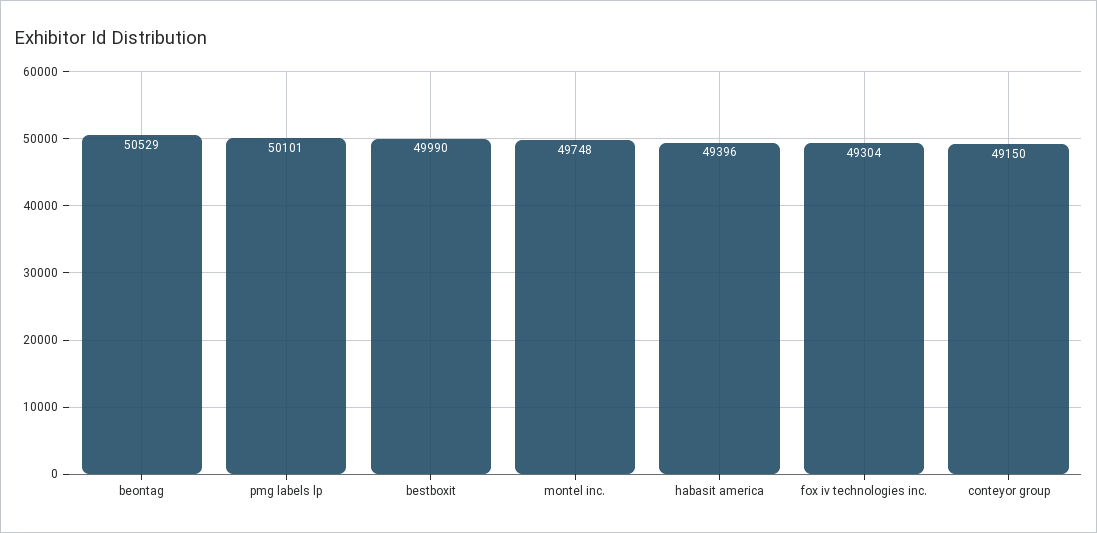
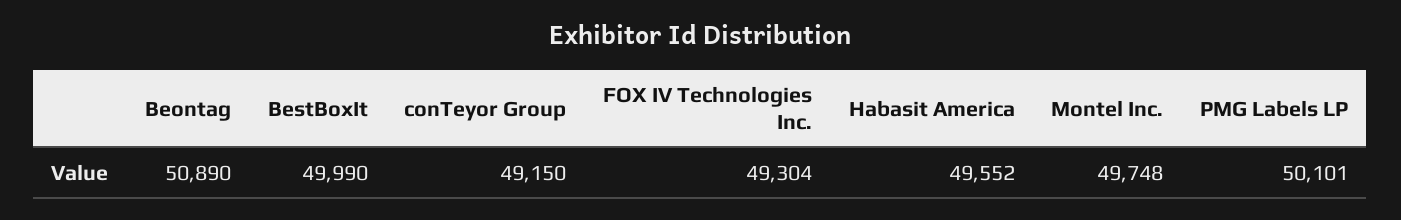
beontag: 50529 -> 50890
habasit america: 49396 -> 49552

